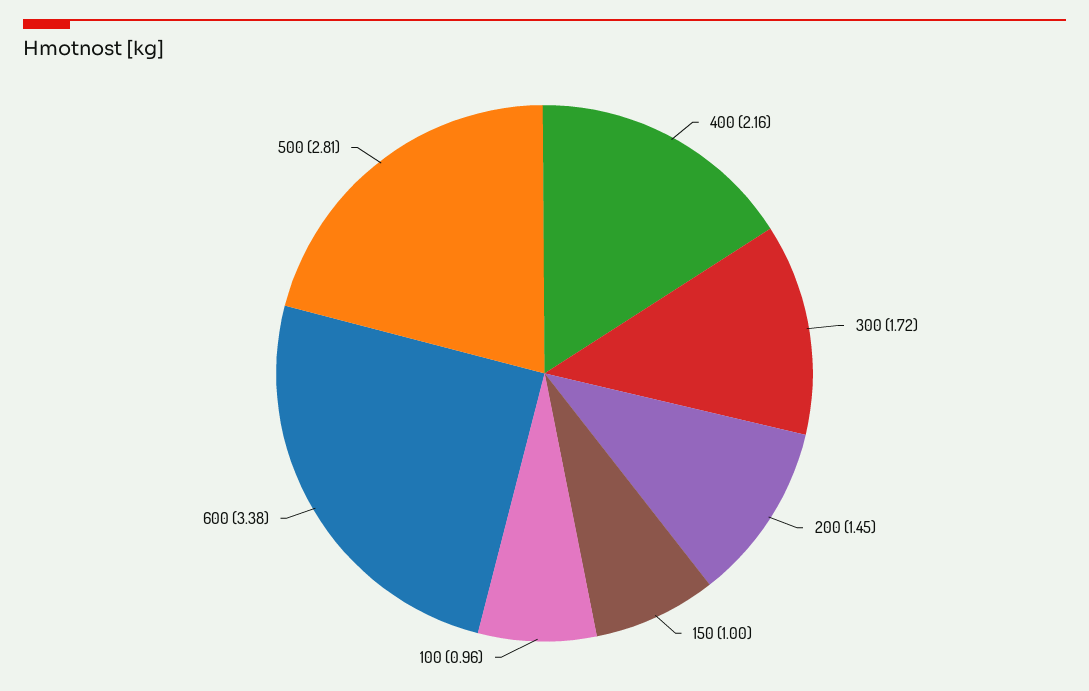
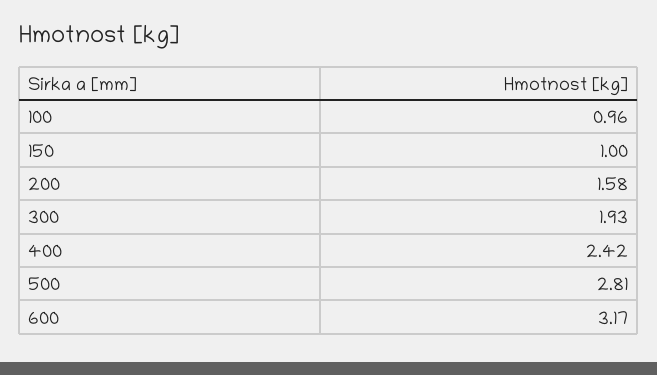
400: 2.16 -> 2.42
300: 1.72 -> 1.93
200: 1.45 -> 1.58
600: 3.38 -> 3.17

